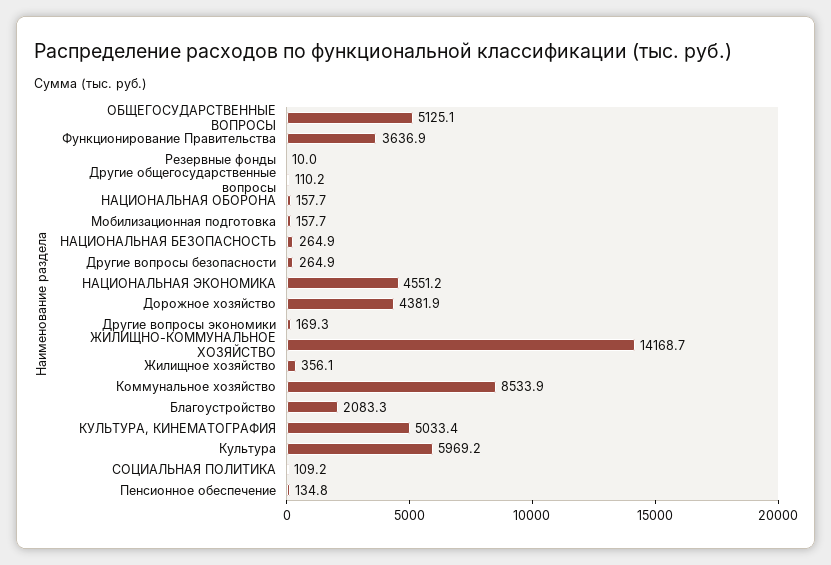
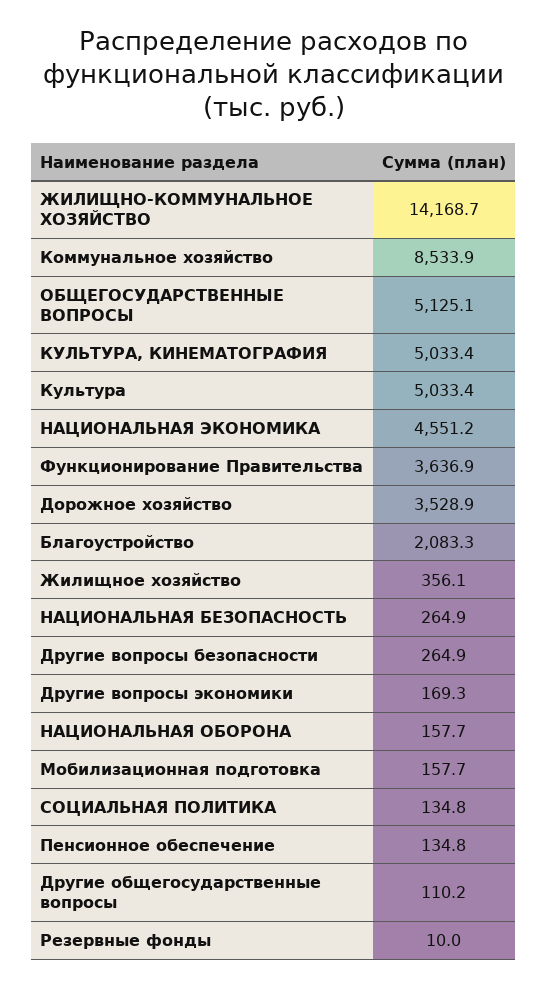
Дорожное хозяйство: 4381.9 -> 3528.9
Культура: 5969.2 -> 5033.4
СОЦИАЛЬНАЯ ПОЛИТИКА: 109.2 -> 134.8

